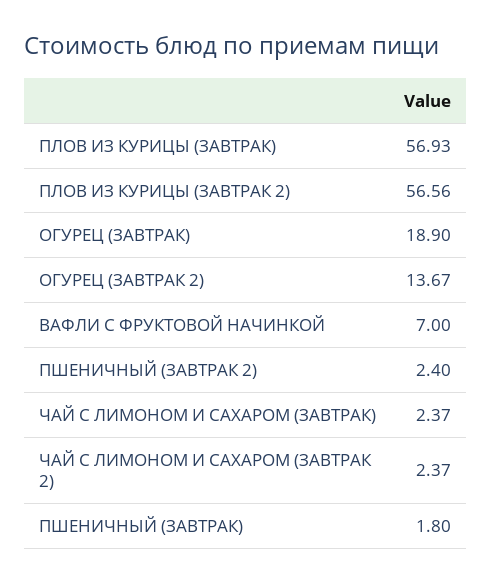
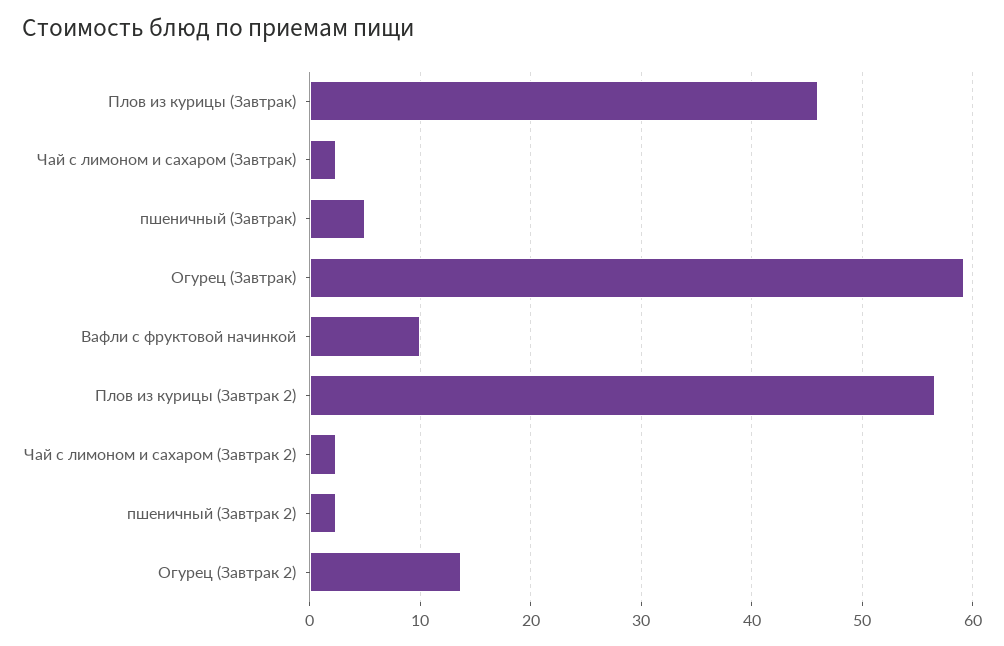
ПЛОВ ИЗ КУРИЦЫ (ЗАВТРАК): 56.93 -> 46
ОГУРЕЦ (ЗАВТРАК): 18.9 -> 59
ВАФЛИ С ФРУКТОВОЙ НАЧИНКОЙ: 7 -> 10
ПШЕНИЧНЫЙ (ЗАВТРАК): 1.8 -> 5

